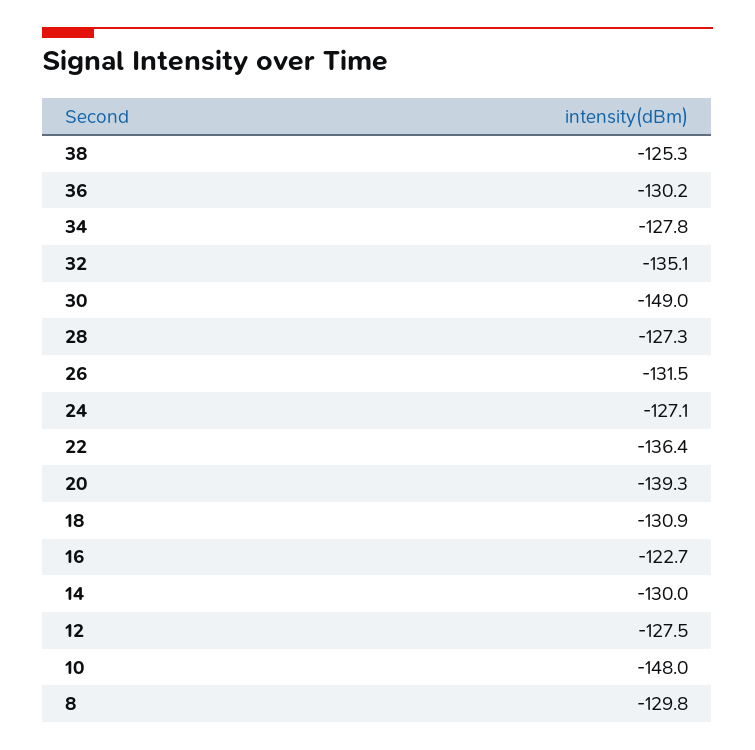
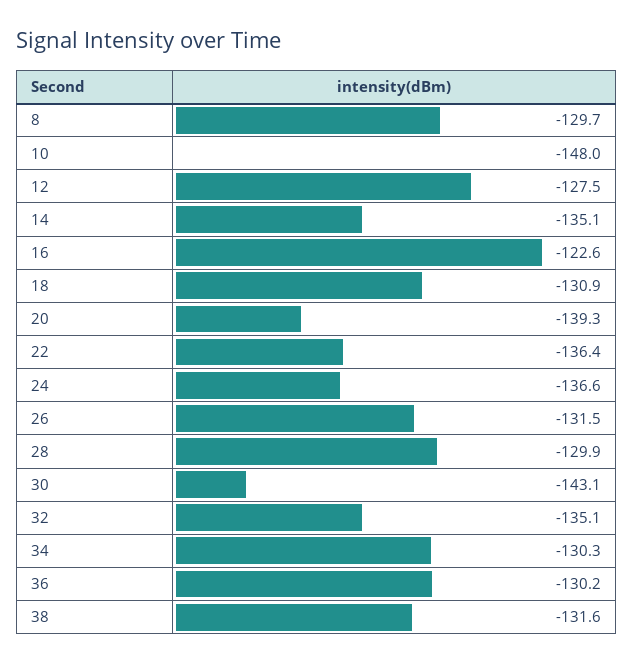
38: -125.3 -> -131.6
34: -127.8 -> -130.3
30: -149 -> -143.1
28: -127.3 -> -129.9
24: -127.1 -> -136.6
16: -122.7 -> -122.6
14: -130 -> -135.1
8: -129.8 -> -129.7

